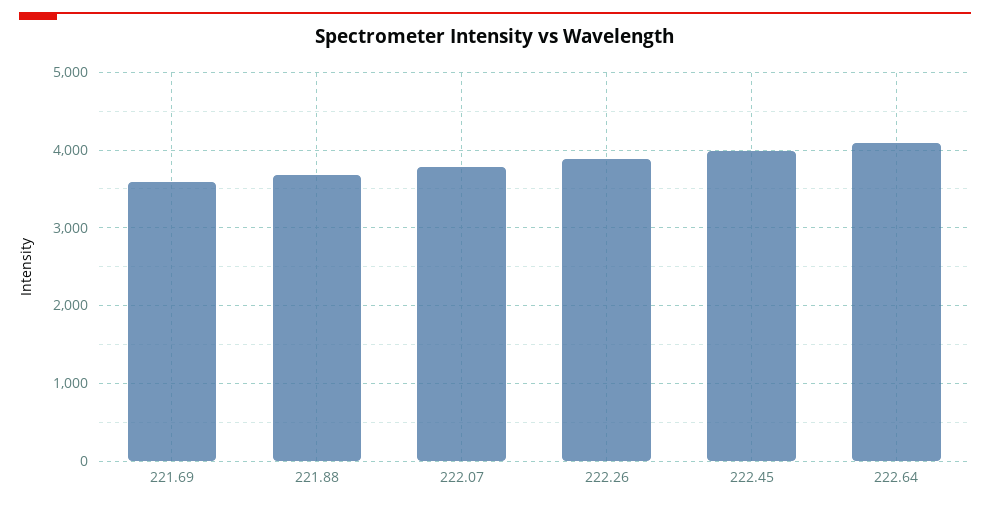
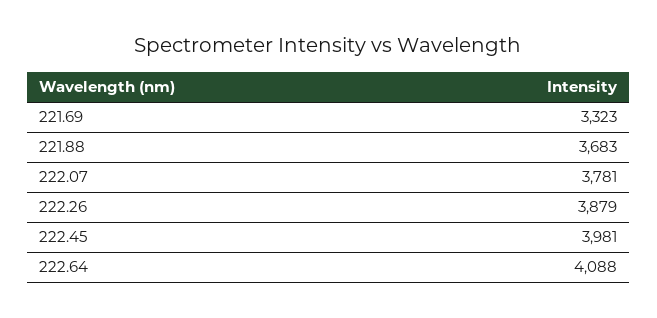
221.69: 3600 -> 3323

